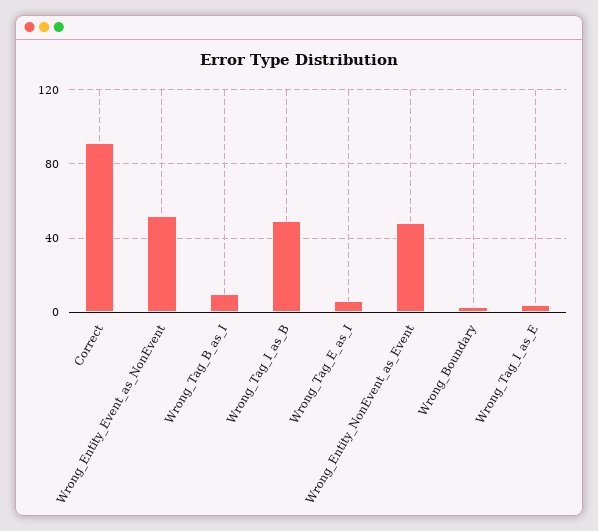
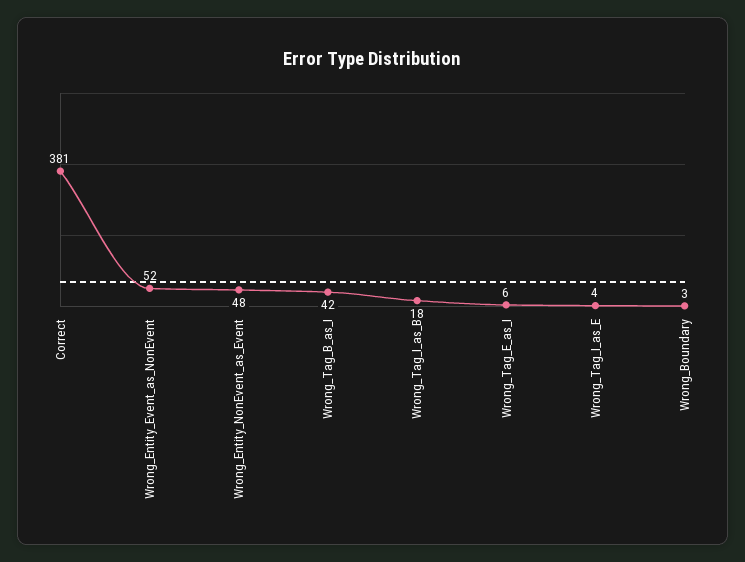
Correct: 90 -> 381
Wrong_Tag_B_as_I: 10 -> 42
Wrong_Tag_I_as_B: 50 -> 18

